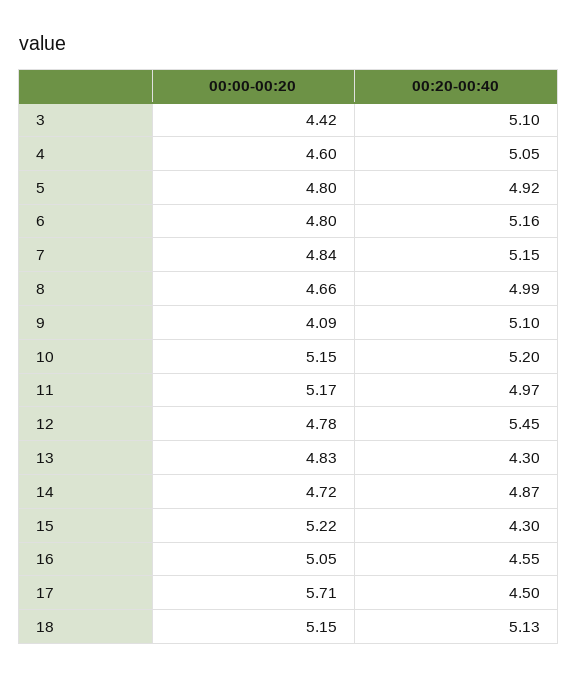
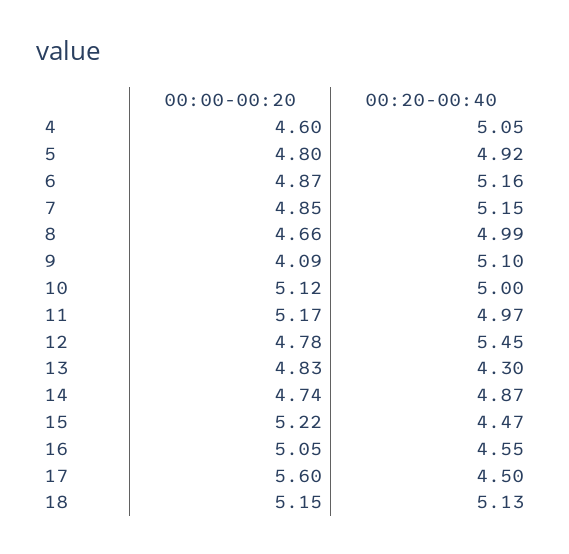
00:00-00:20, 3: 4.42 -> none
00:20-00:40, 3: 5.1 -> none
00:00-00:20, 6: 4.8 -> 4.87
00:00-00:20, 7: 4.84 -> 4.85
00:00-00:20, 10: 5.15 -> 5.12
00:20-00:40, 10: 5.2 -> 5
00:00-00:20, 14: 4.72 -> 4.74
00:20-00:40, 15: 4.3 -> 4.47
00:00-00:20, 17: 5.71 -> 5.6

